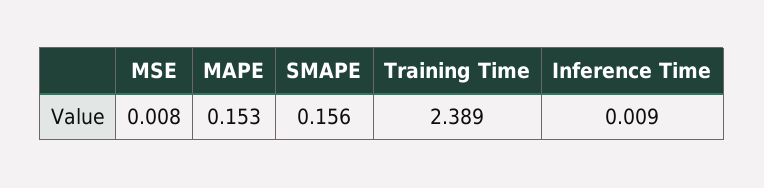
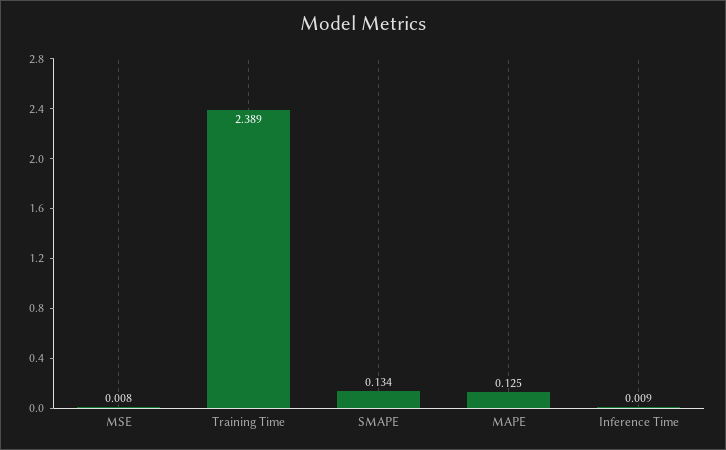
MAPE: 0.153 -> 0.125
SMAPE: 0.156 -> 0.134

